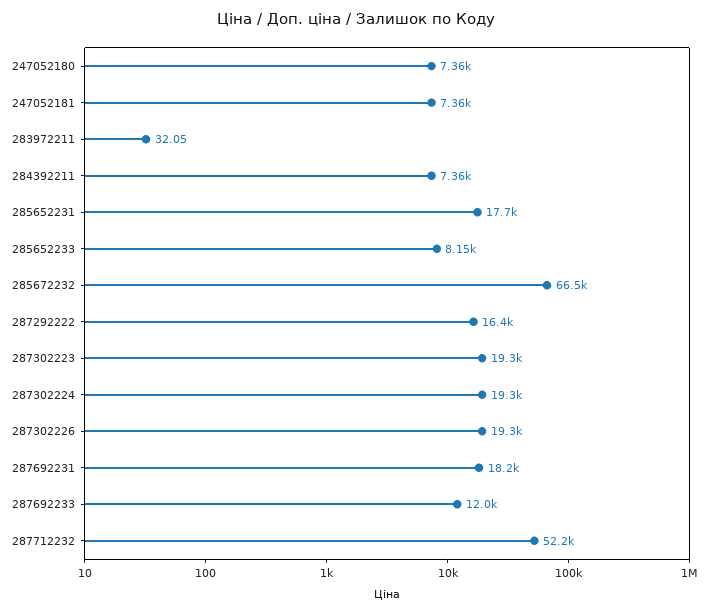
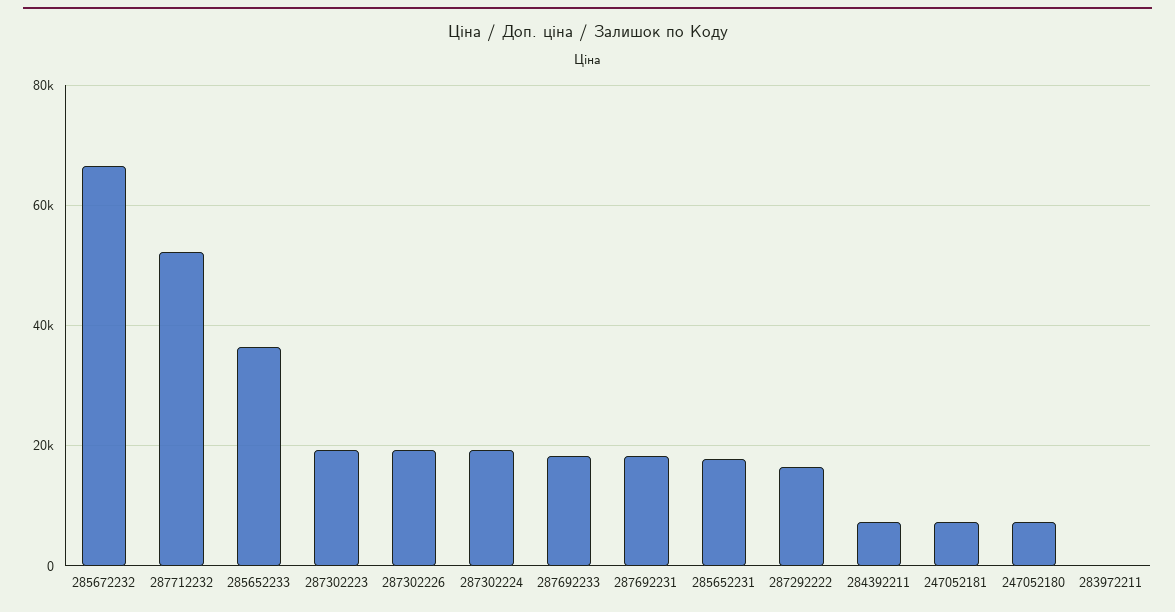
285652233: 8150 -> 36000
287692233: 12000 -> 18000

